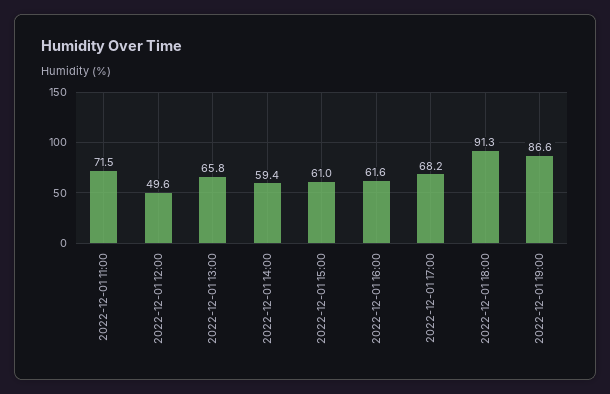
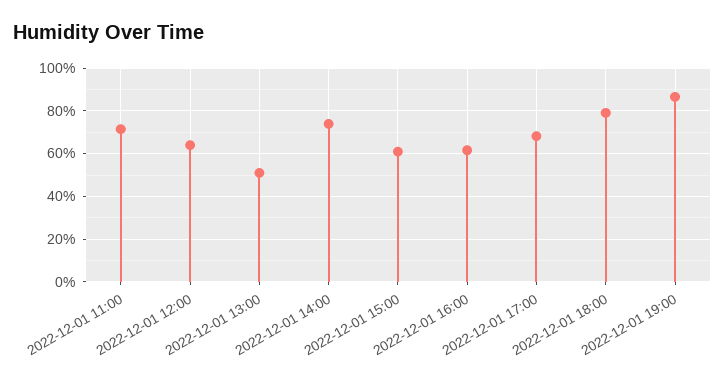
2022-12-01 12:00: 49.6 -> 65
2022-12-01 13:00: 65.8 -> 50
2022-12-01 14:00: 59.4 -> 75
2022-12-01 18:00: 91.3 -> 80

